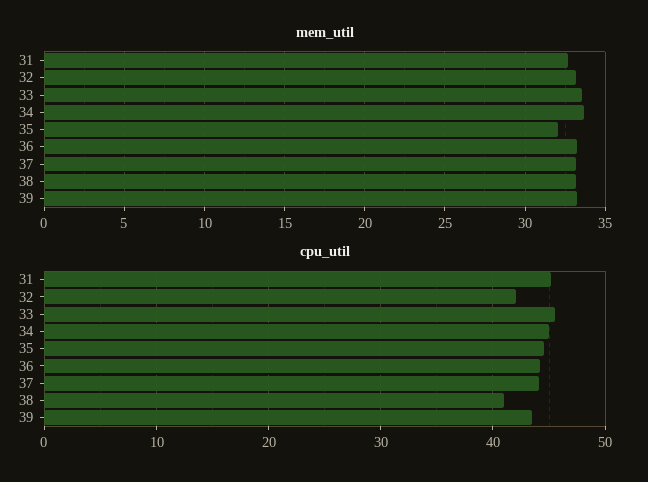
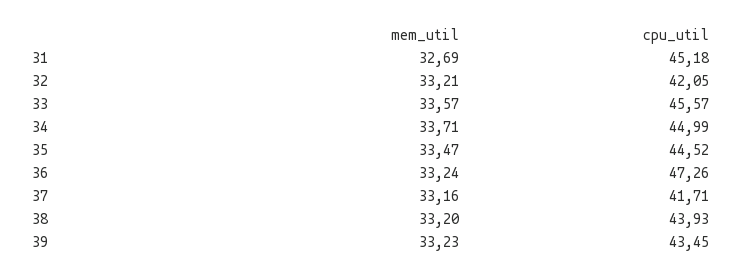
mem_util, 35: 32 -> 33.47
cpu_util, 36: 44 -> 47.26
cpu_util, 37: 44 -> 41.71
cpu_util, 38: 41 -> 43.93

